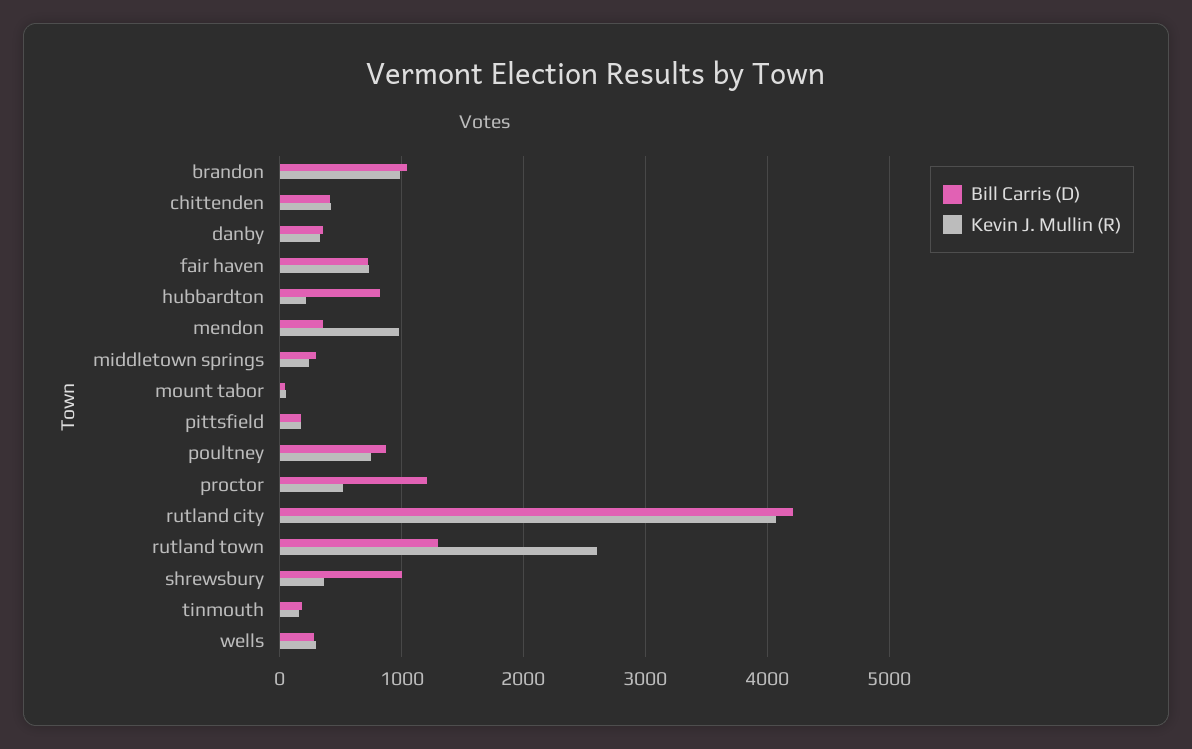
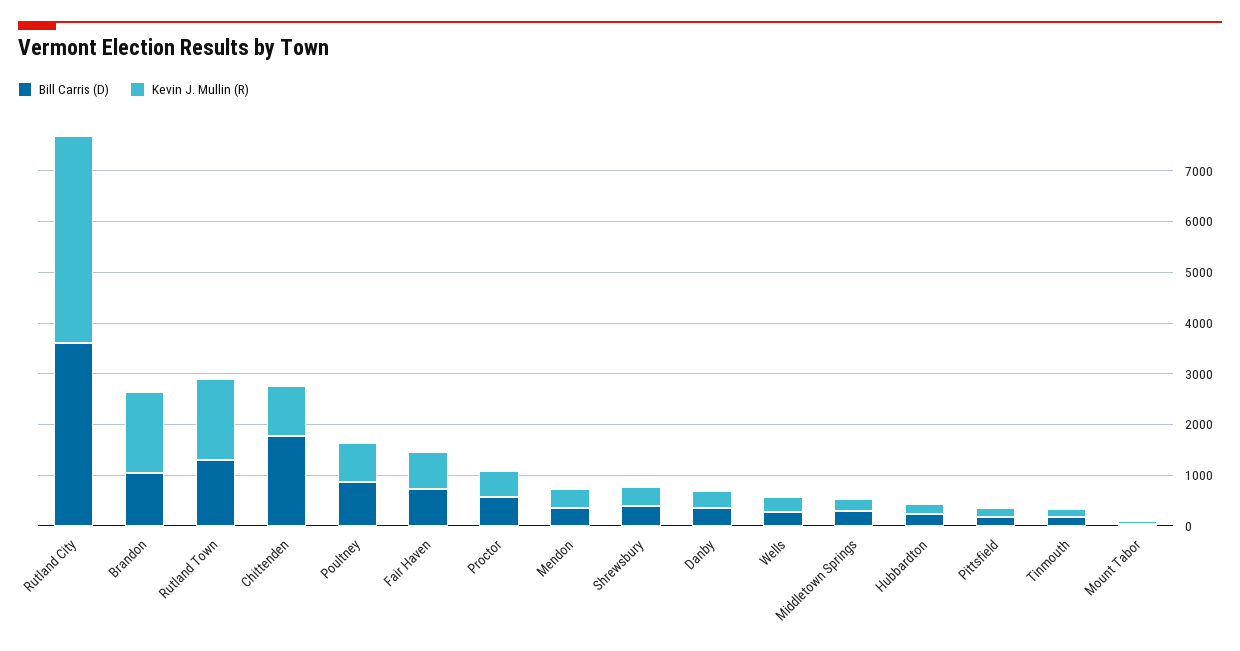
Kevin J. Mullin (R), brandon: 1000 -> 1600
Bill Carris (D), chittenden: 400 -> 1800
Kevin J. Mullin (R), chittenden: 400 -> 1000
Bill Carris (D), hubbardton: 800 -> 200
Kevin J. Mullin (R), mendon: 1000 -> 400
Bill Carris (D), proctor: 1200 -> 600
Bill Carris (D), rutland city: 4200 -> 3600
Kevin J. Mullin (R), rutland town: 2600 -> 1600
Bill Carris (D), shrewsbury: 1000 -> 400

